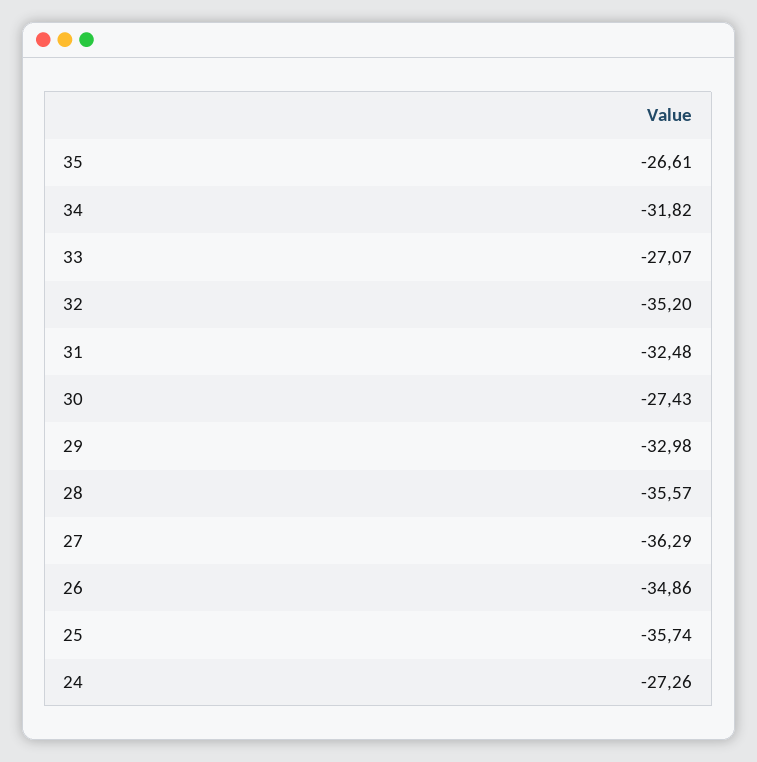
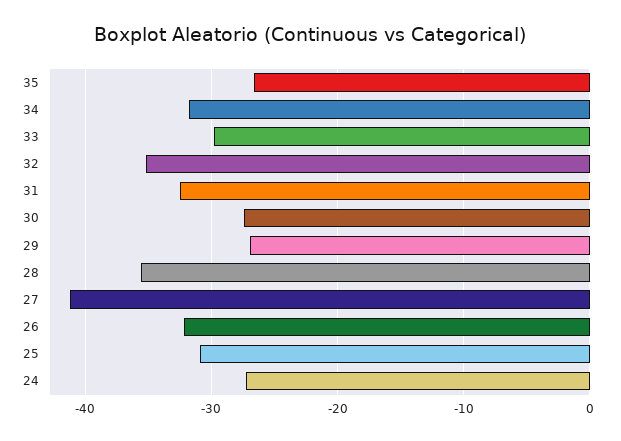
33: -27.07 -> -30
29: -32.98 -> -27
27: -36.29 -> -41
26: -34.86 -> -32
25: -35.74 -> -31

